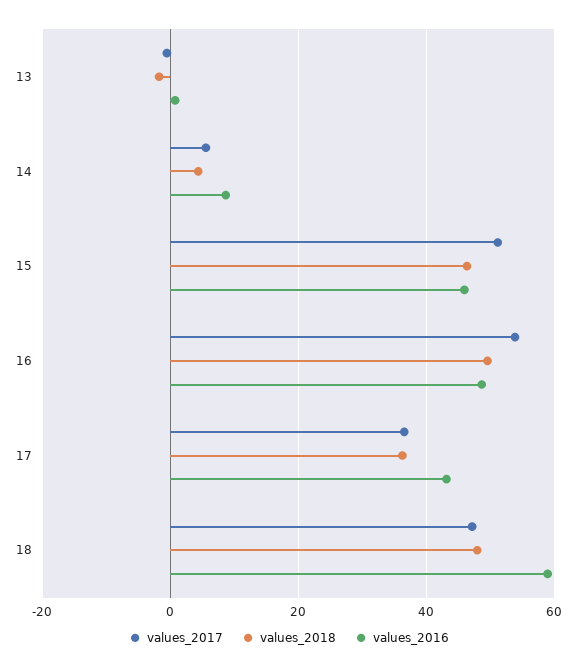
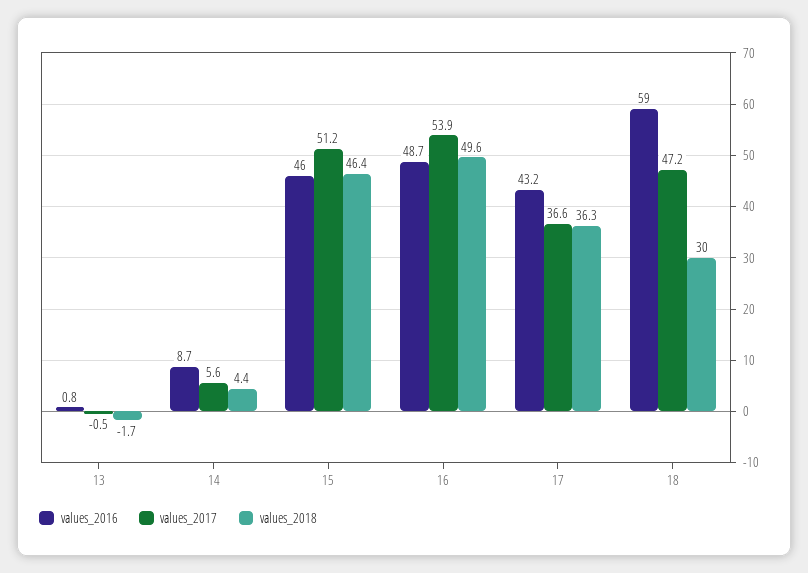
values_2018, 18: 48 -> 30

